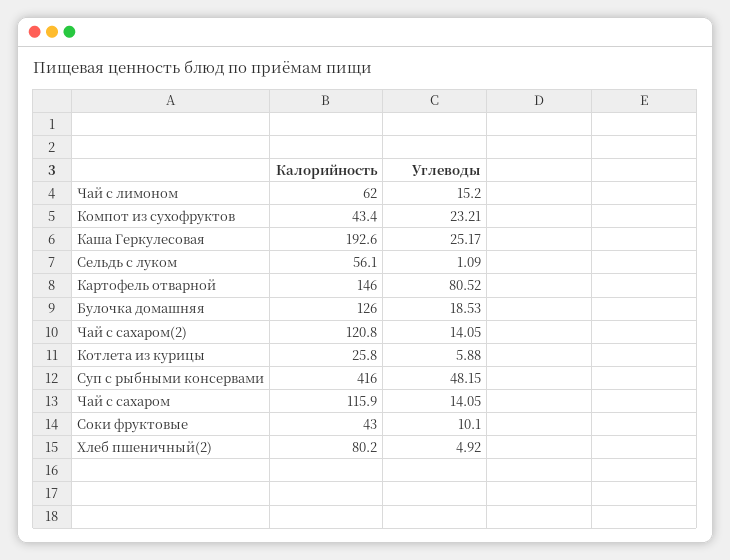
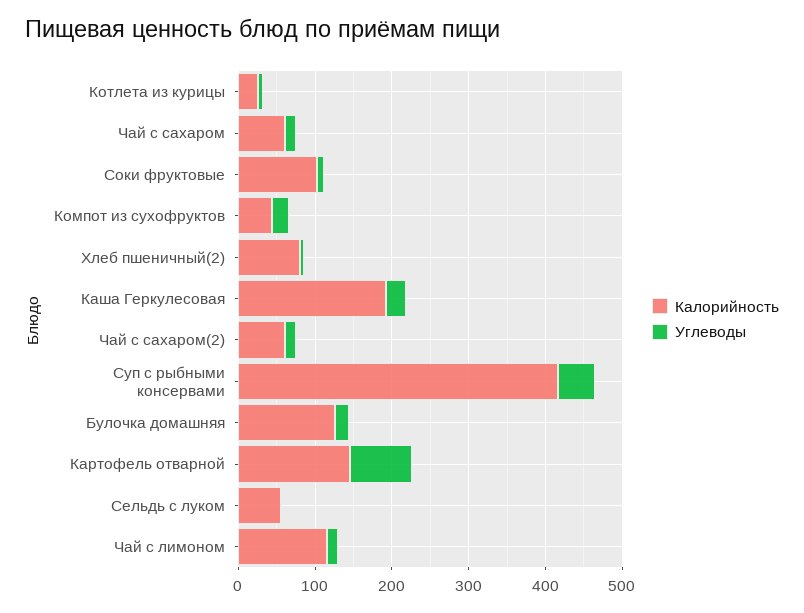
Калорийность, Чай с лимоном: 62 -> 120
Калорийность, Чай с сахаром(2): 120.8 -> 60
Калорийность, Чай с сахаром: 115.9 -> 60
Калорийность, Соки фруктовые: 43 -> 100

